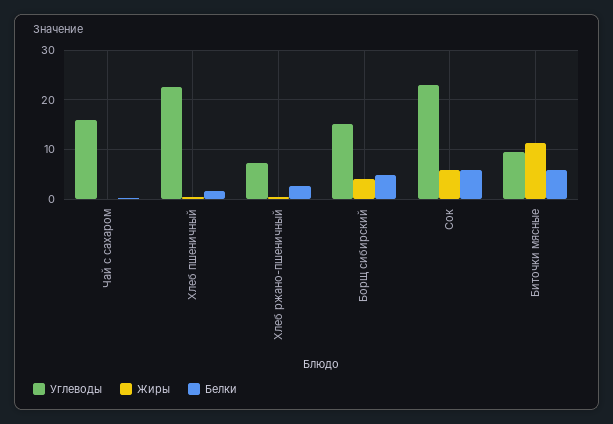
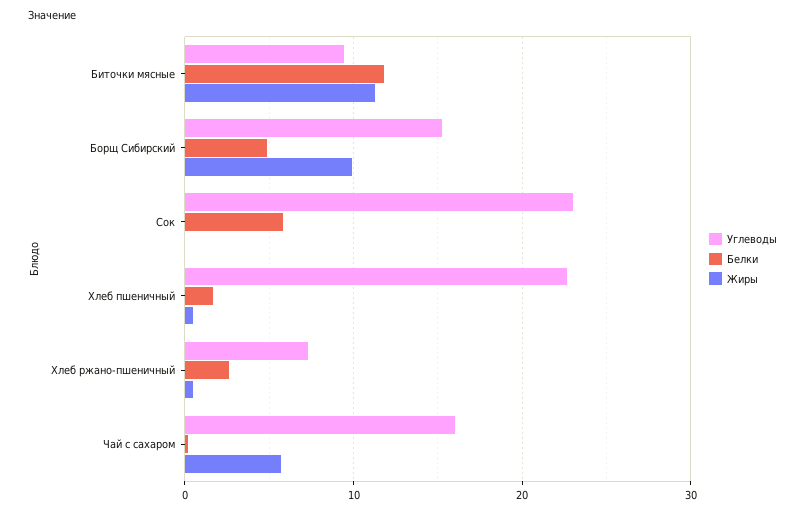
Жиры, Чай с сахаром: 0 -> 6
Жиры, Борщ сибирский: 4 -> 10
Жиры, Сок: 6 -> 0
Белки, Биточки мясные: 6 -> 12

